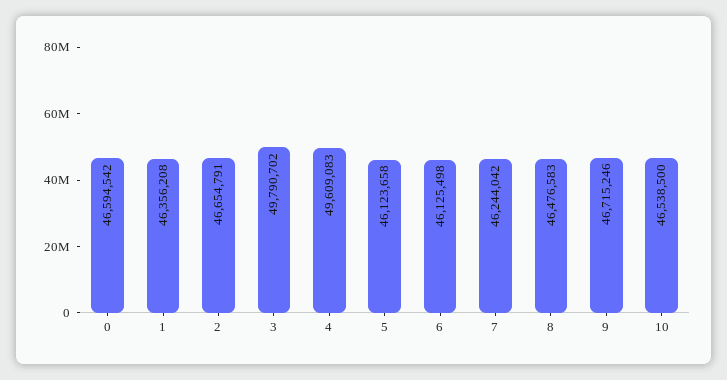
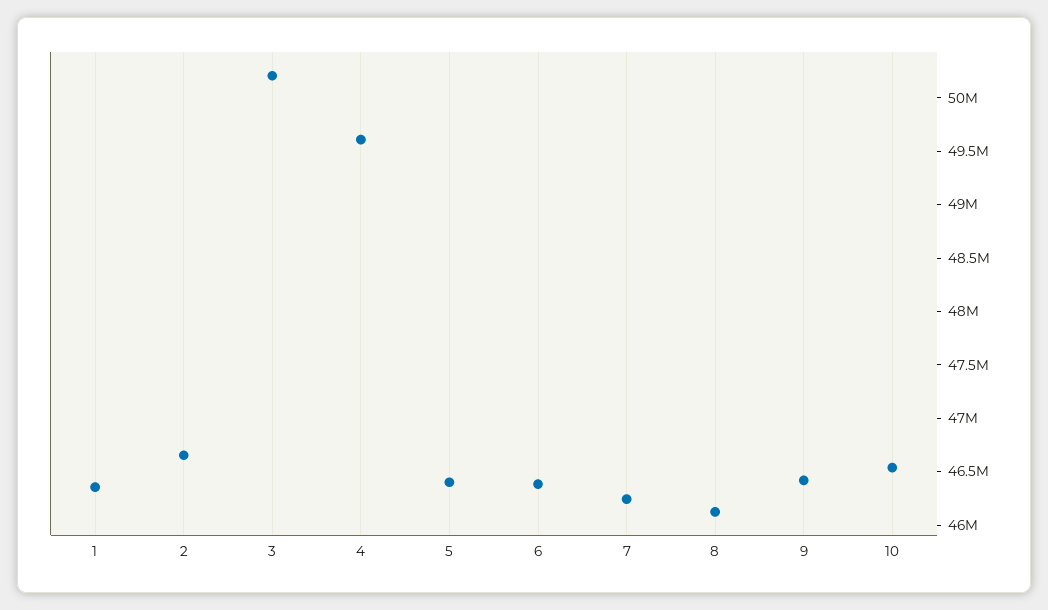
0: 46594542 -> none
3: 49790702 -> 50200000
5: 46123658 -> 46400000
6: 46125498 -> 46400000
8: 46476583 -> 46100000
9: 46715246 -> 46400000

